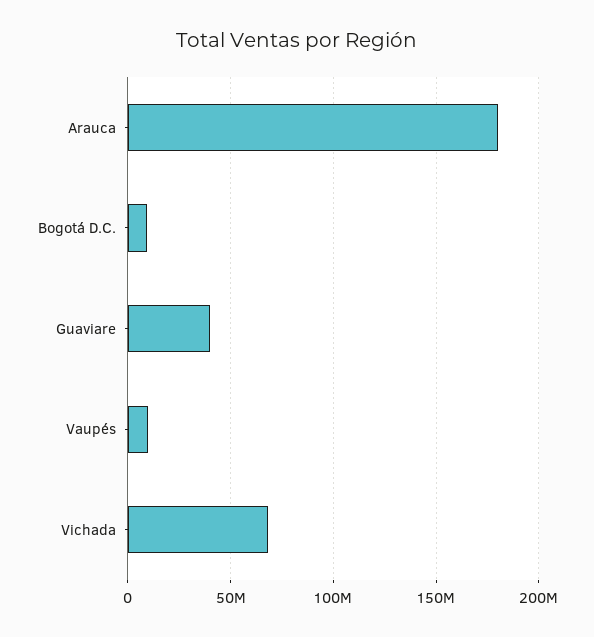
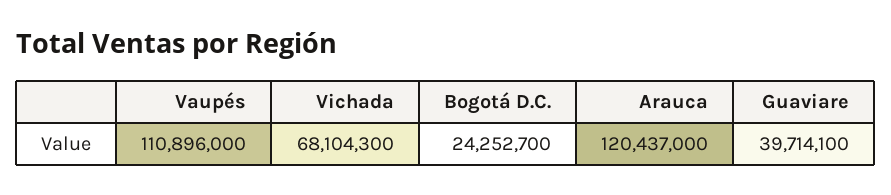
Arauca: 180000000 -> 120437000
Bogotá D.C.: 10000000 -> 24252700
Vaupés: 10000000 -> 110896000

